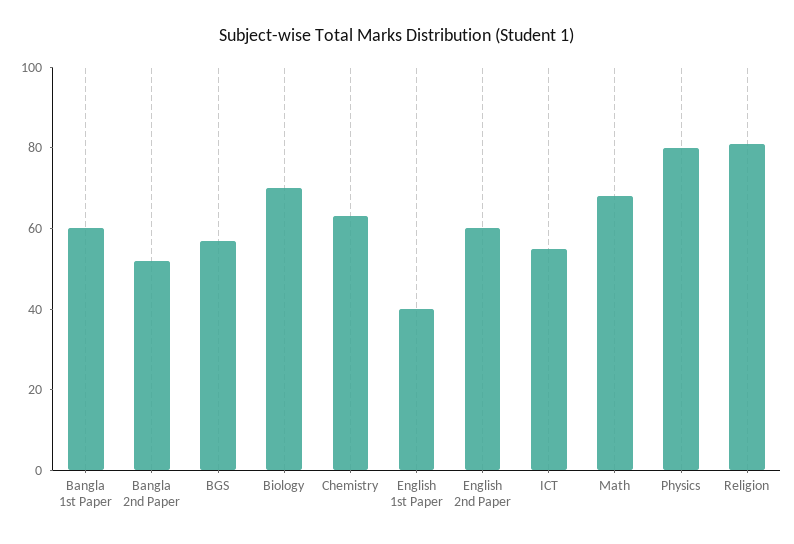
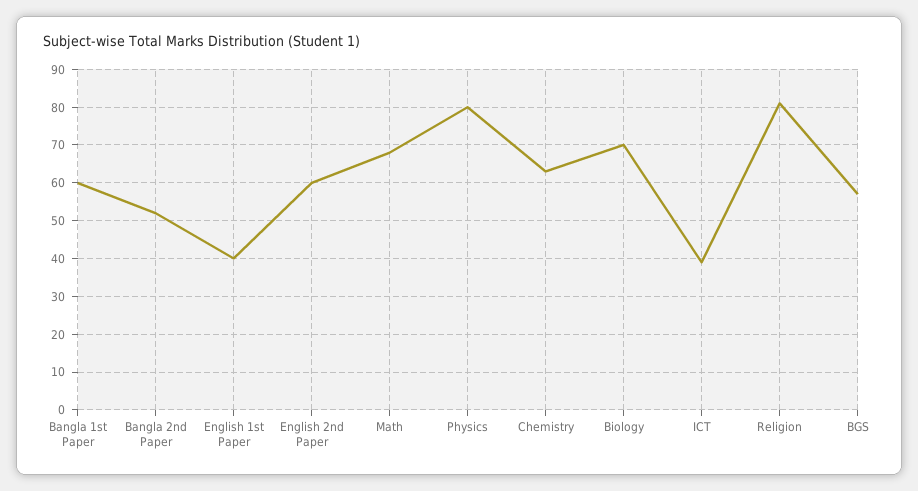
ICT: 55 -> 40

